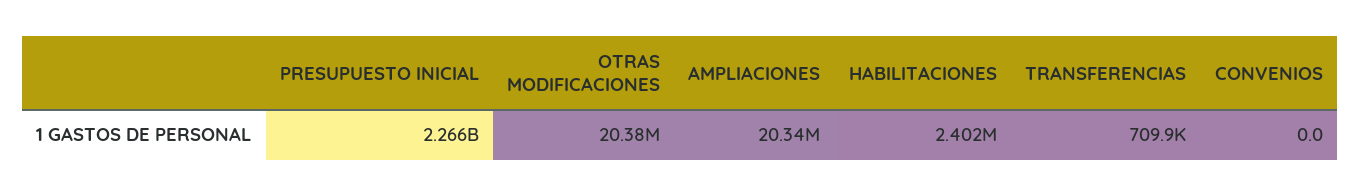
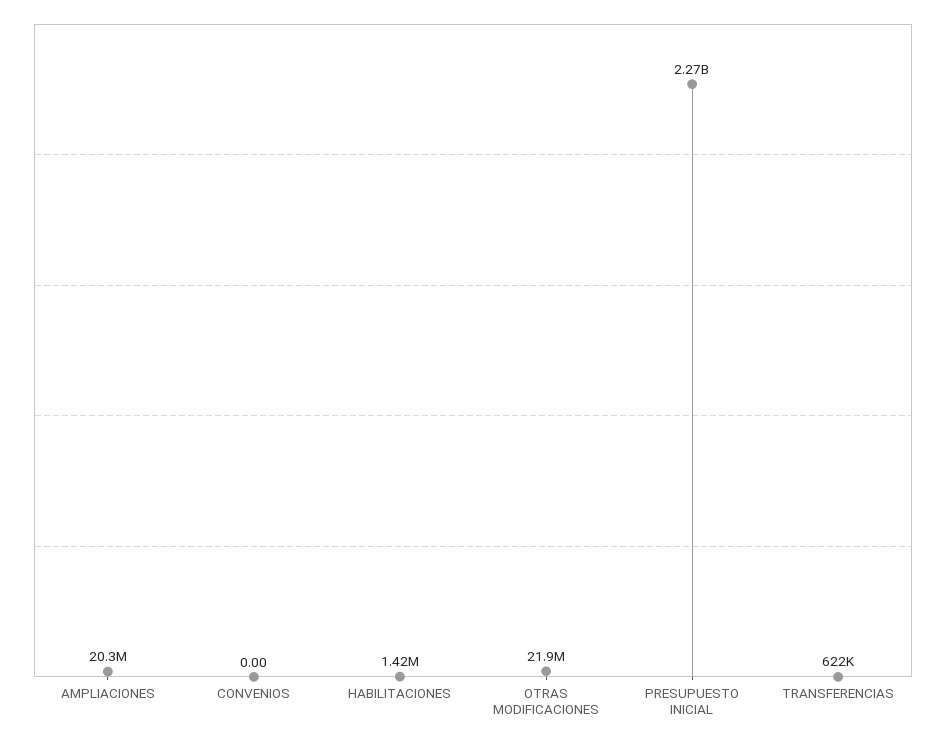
OTRAS MODIFICACIONES: 20380000 -> 21900000
HABILITACIONES: 2402000 -> 1420000
TRANSFERENCIAS: 709900 -> 622000

